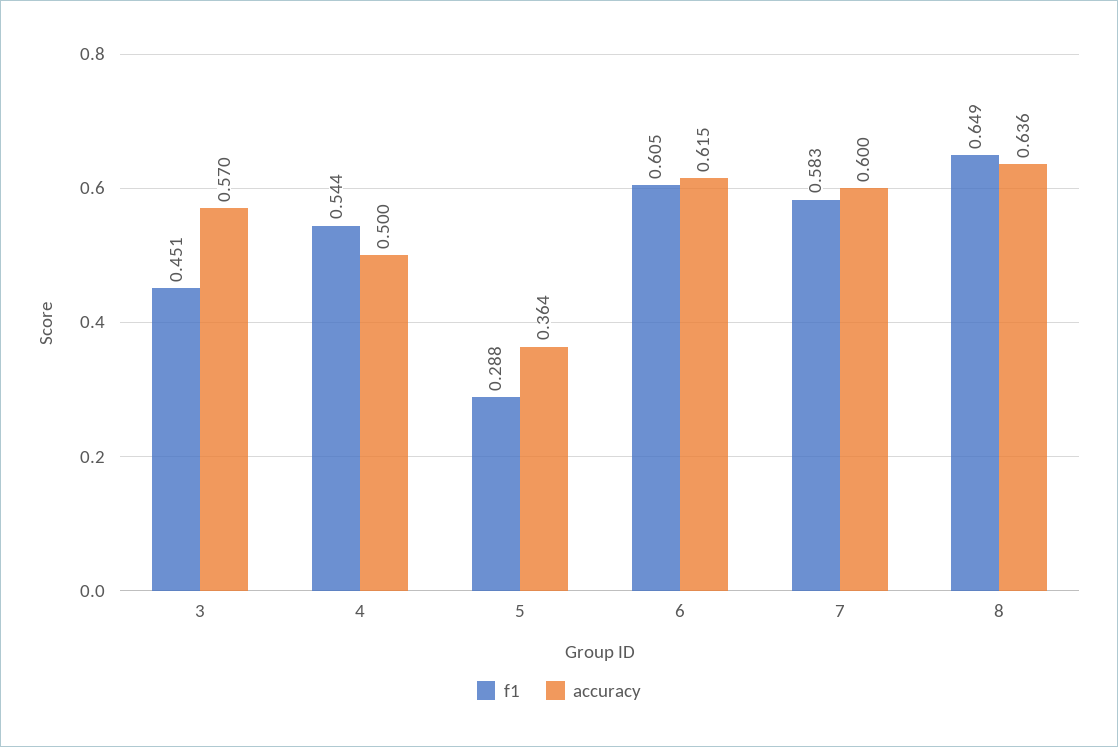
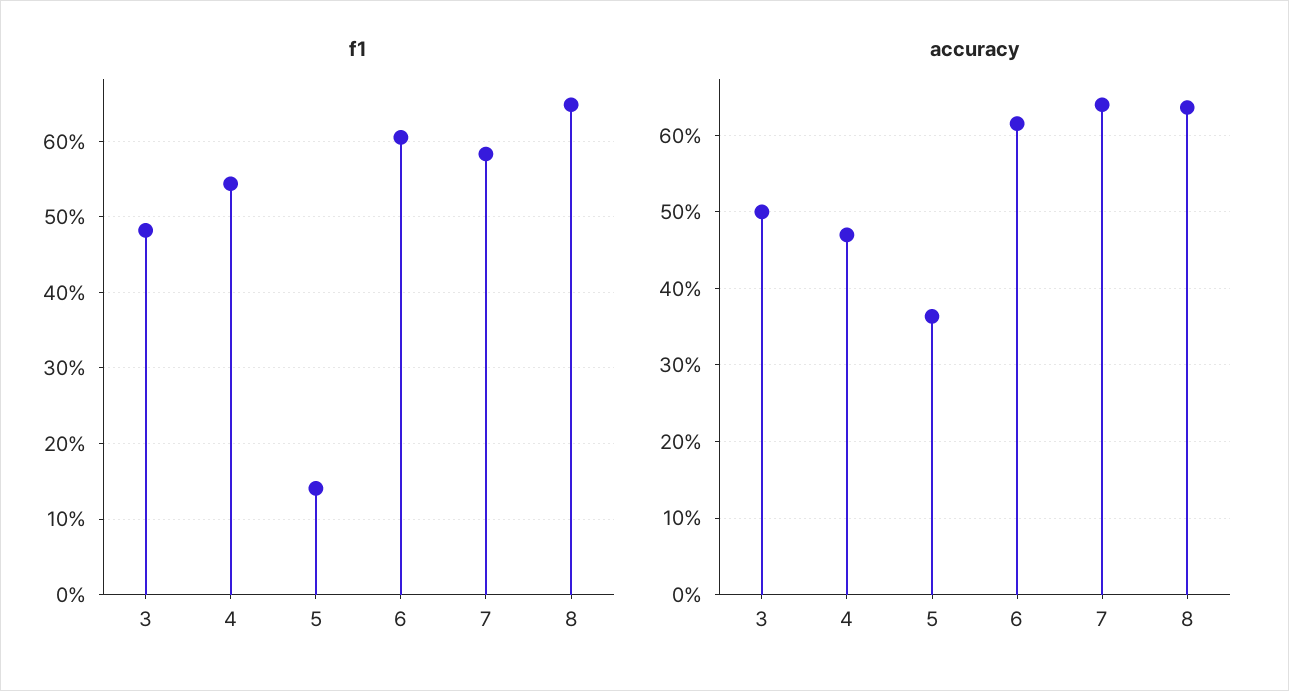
f1, 3: 0.451 -> 0.48
accuracy, 3: 0.57 -> 0.5
accuracy, 4: 0.5 -> 0.47
f1, 5: 0.288 -> 0.14
accuracy, 7: 0.6 -> 0.64

